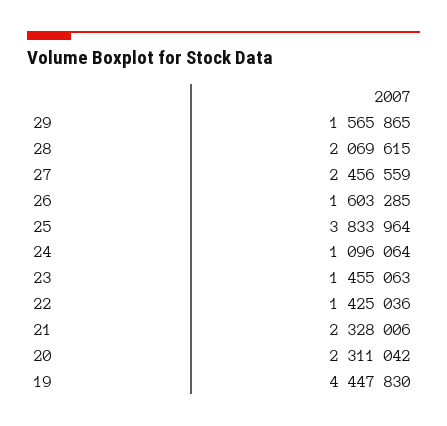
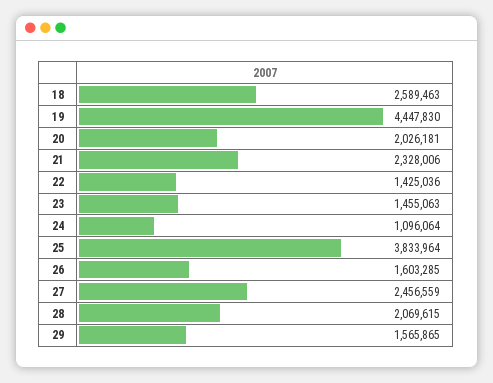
20: 2311042 -> 2026181
18: none -> 2589463

